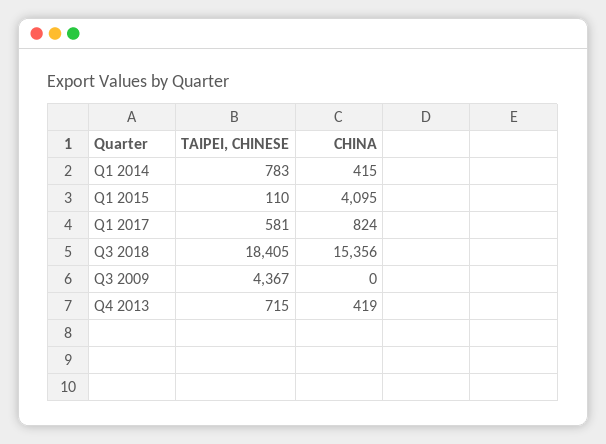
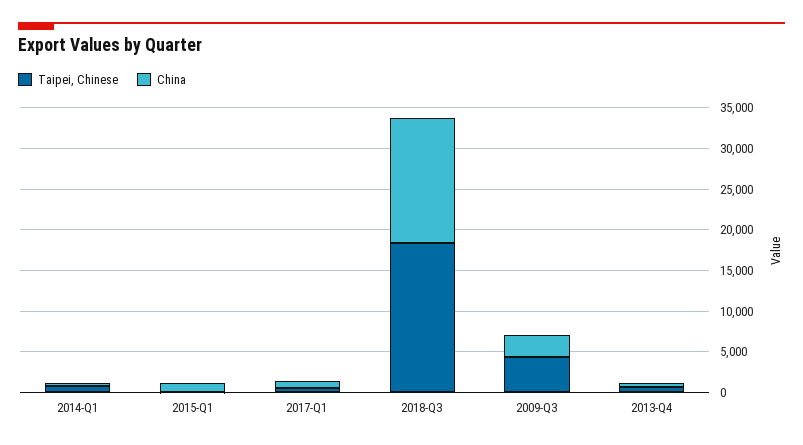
CHINA, Q1 2015: 4095 -> 1000
CHINA, Q3 2009: 0 -> 3000

